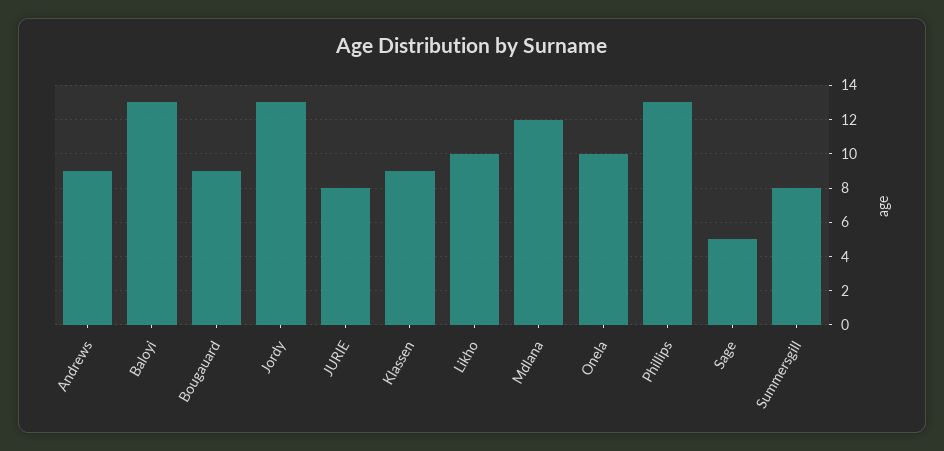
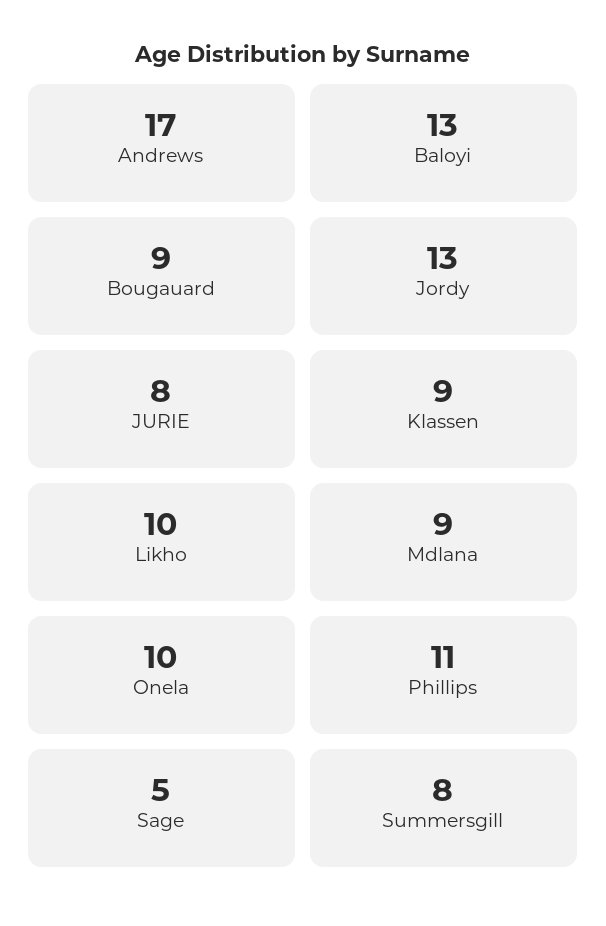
Andrews: 9 -> 17
Mdlana: 12 -> 9
Phillips: 13 -> 11

